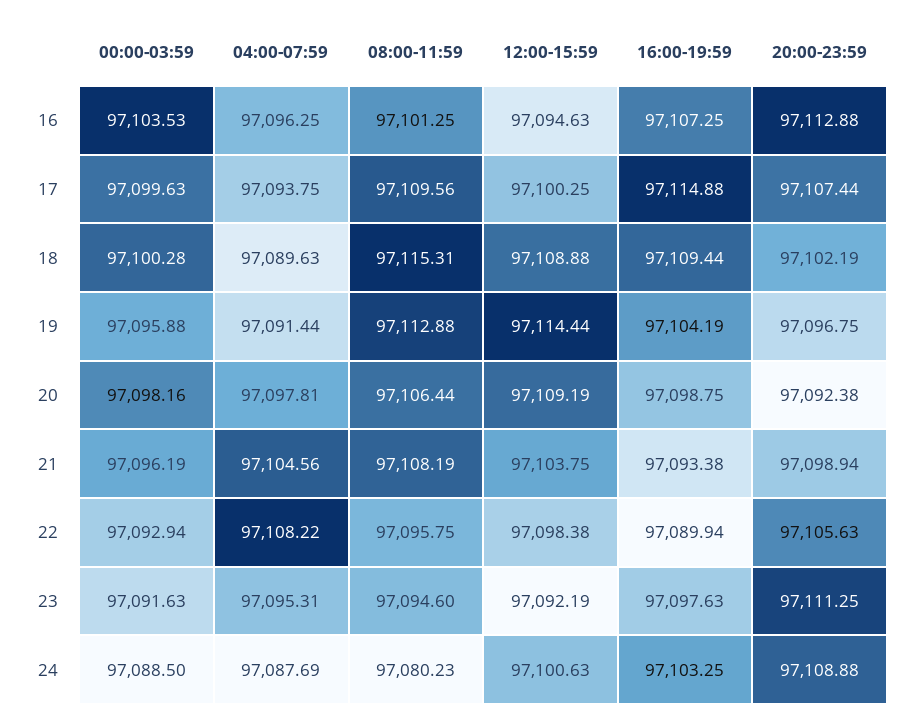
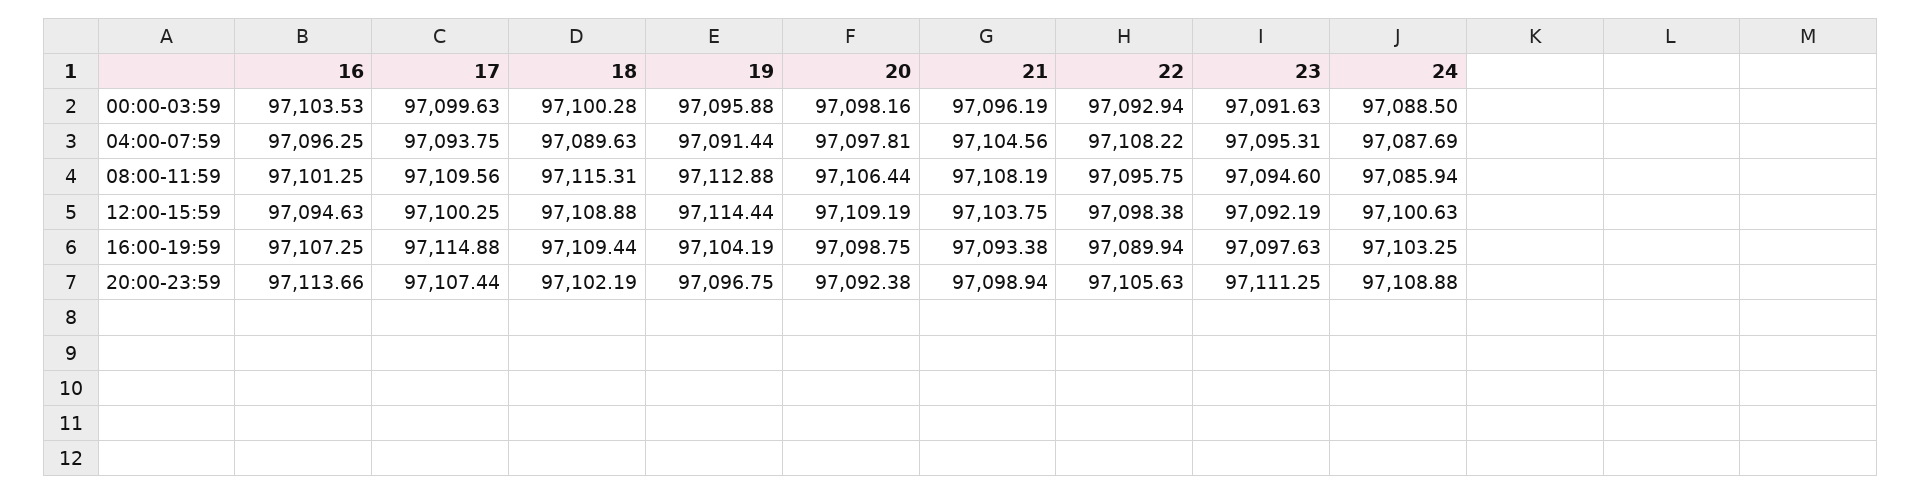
20:00-23:59, 16: 97112.88 -> 97113.66
08:00-11:59, 24: 97080.23 -> 97085.94

